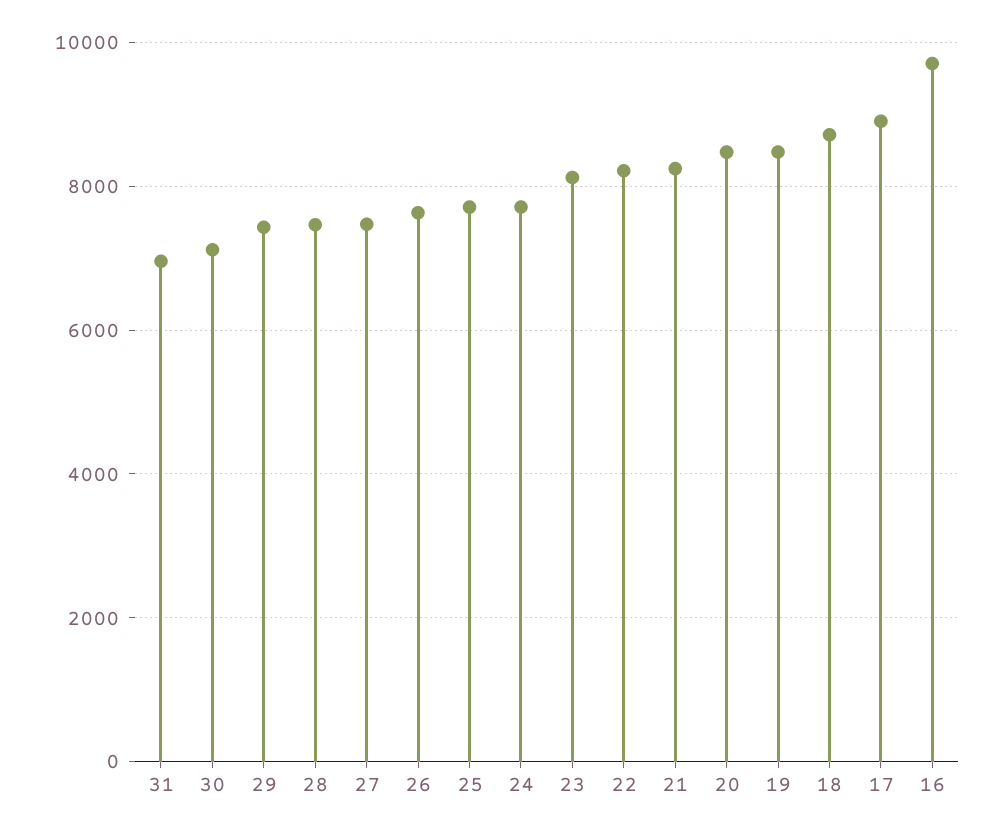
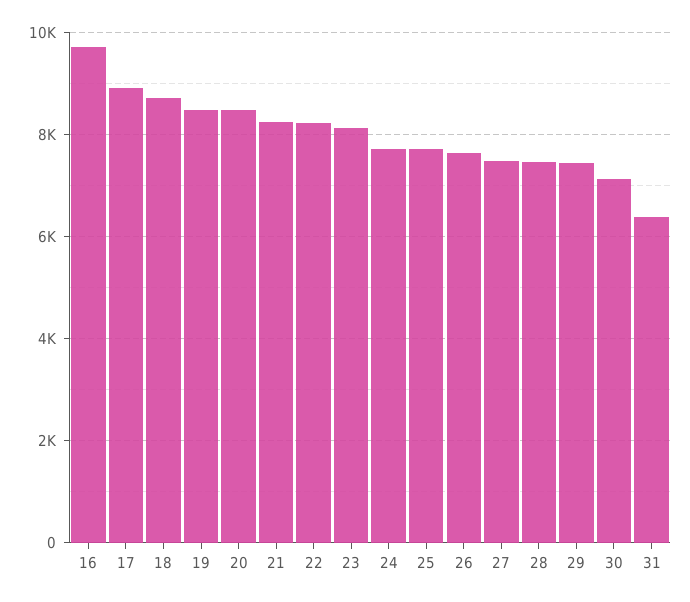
31: 7000 -> 6400

